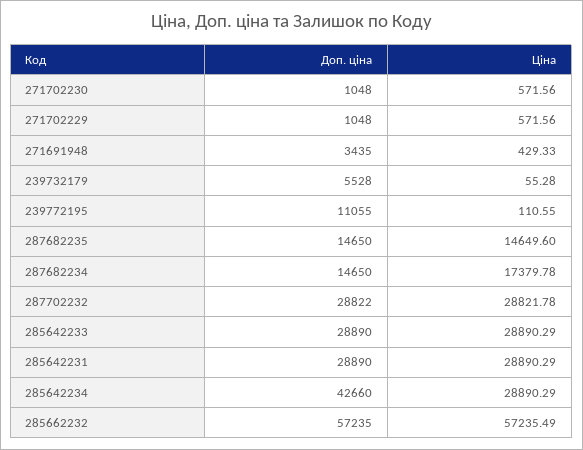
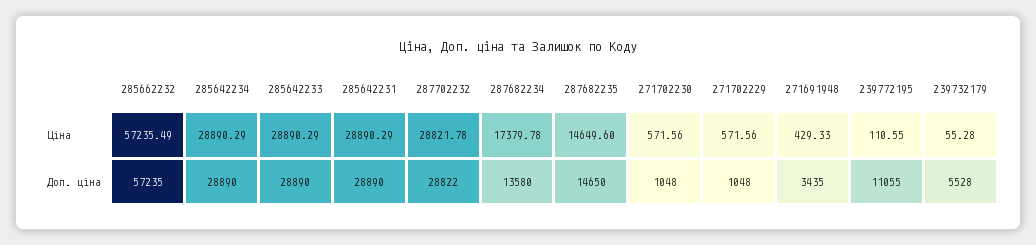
Доп. ціна, 287682234: 14650 -> 13580
Доп. ціна, 285642234: 42660 -> 28890

